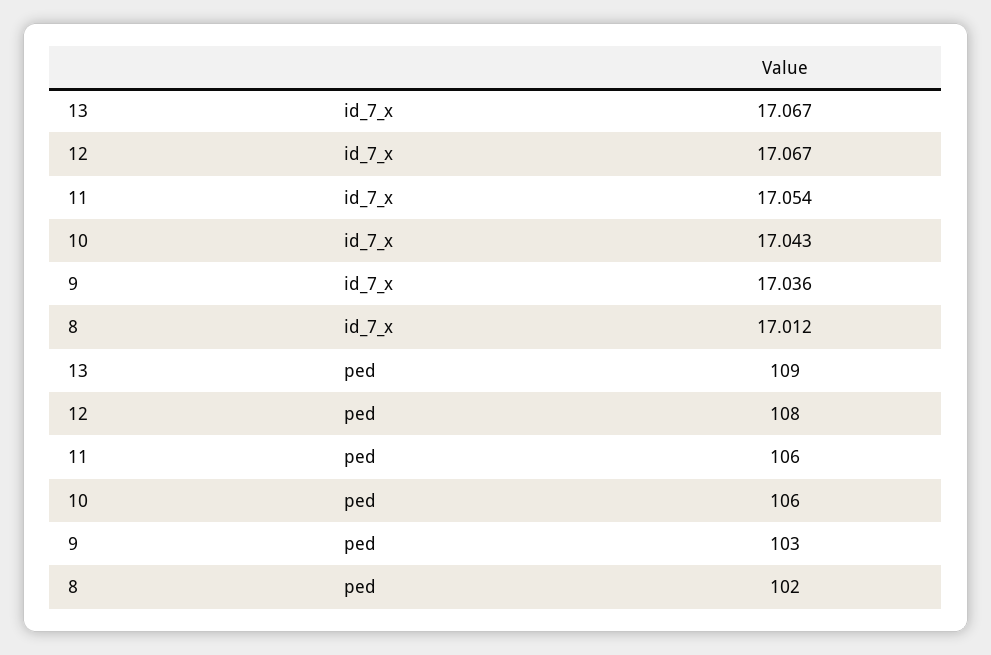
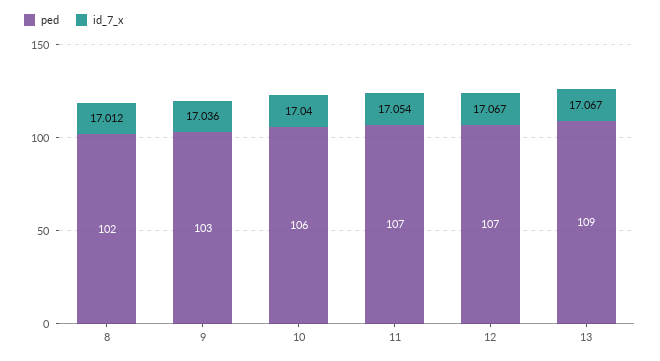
id_7_x, 10: 17.043 -> 17.04
ped, 12: 108 -> 107
ped, 11: 106 -> 107

